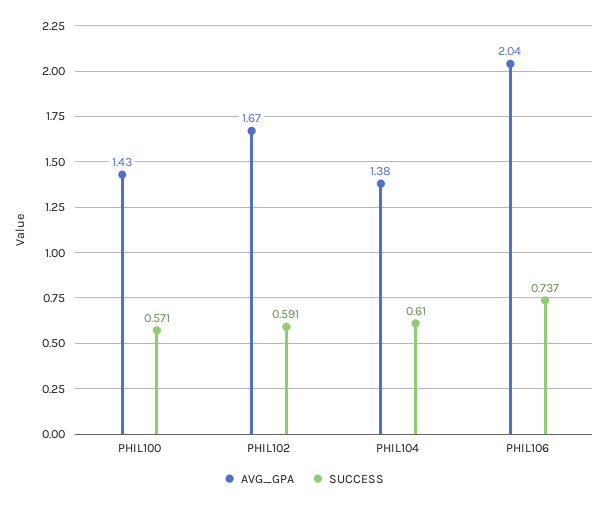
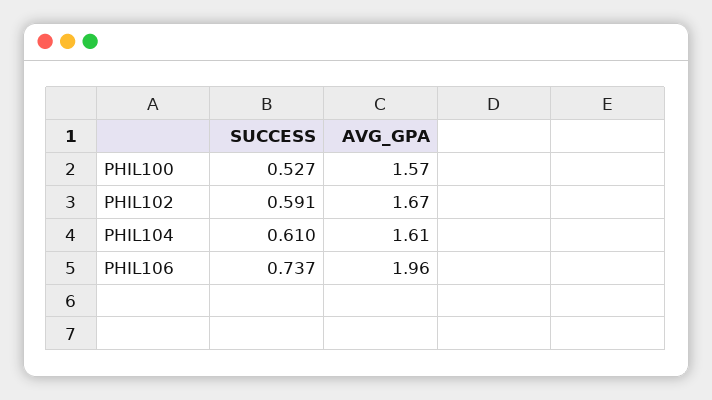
AVG_GPA, PHIL100: 1.43 -> 1.57
SUCCESS, PHIL100: 0.571 -> 0.527
AVG_GPA, PHIL104: 1.38 -> 1.61
AVG_GPA, PHIL106: 2.04 -> 1.96

